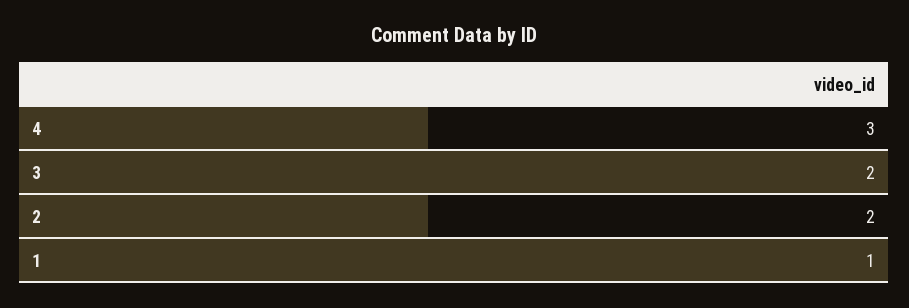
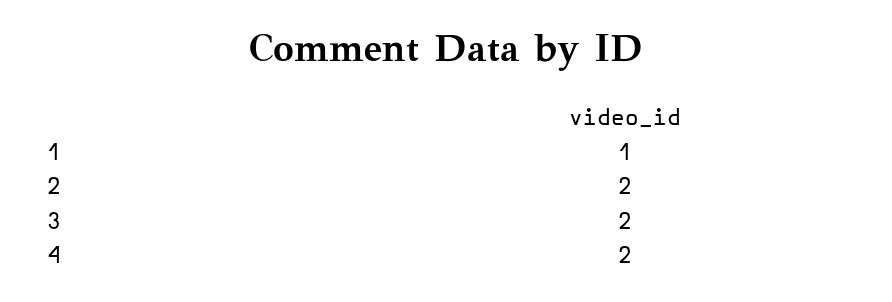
4: 3 -> 2

